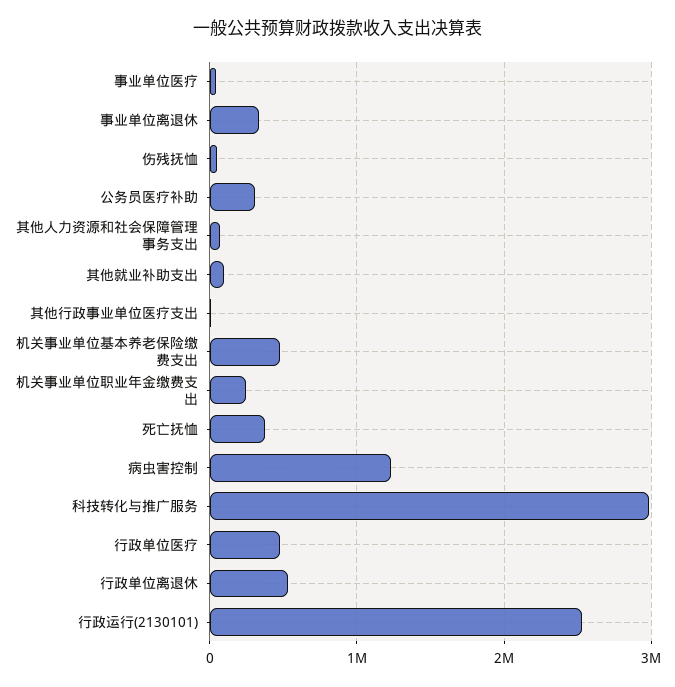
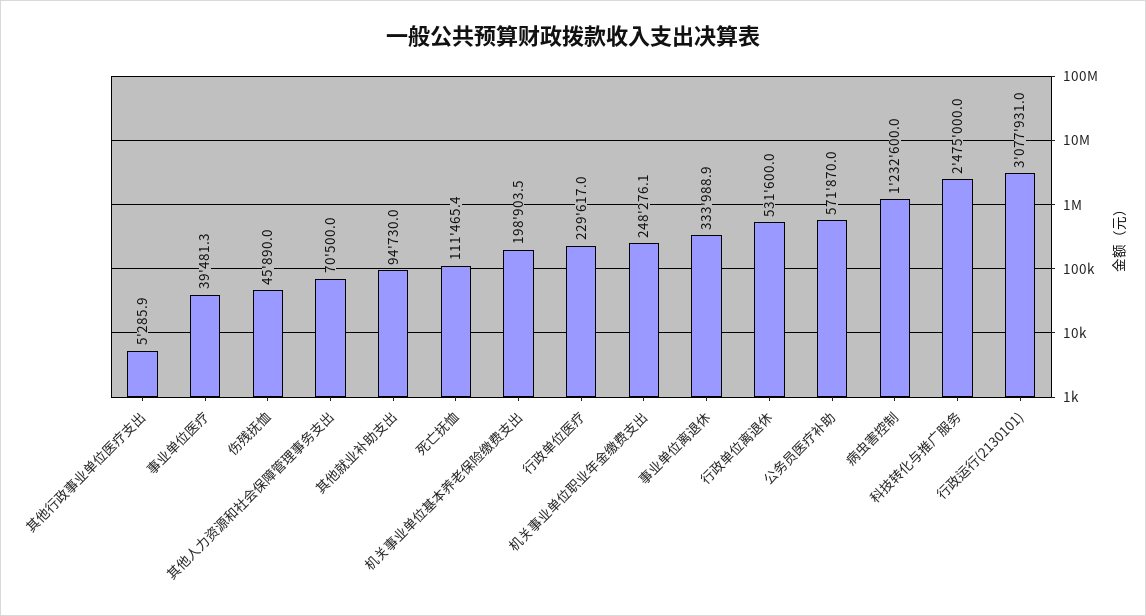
公务员医疗补助: 300000 -> 571870
机关事业单位基本养老保险缴费支出: 500000 -> 198903.5
死亡抚恤: 400000 -> 111465.4
科技转化与推广服务: 3000000 -> 2475000
行政单位医疗: 500000 -> 229617
行政运行(2130101): 2500000 -> 3077931

